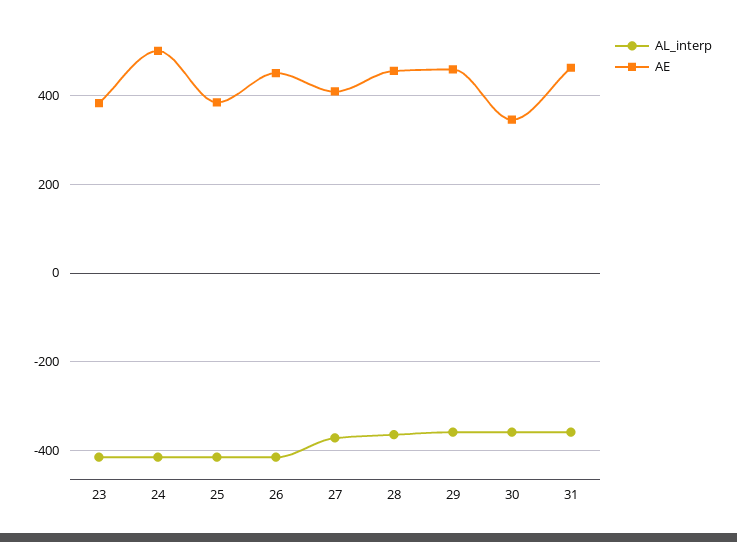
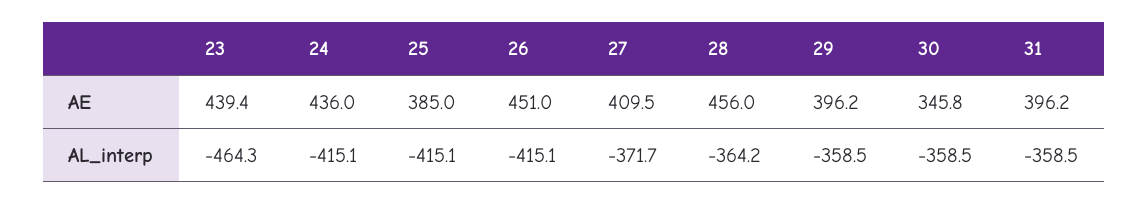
AL_interp, 23: -420 -> -464.3
AE, 23: 380 -> 439.4
AE, 24: 500 -> 436
AE, 29: 460 -> 396.2
AE, 31: 460 -> 396.2

